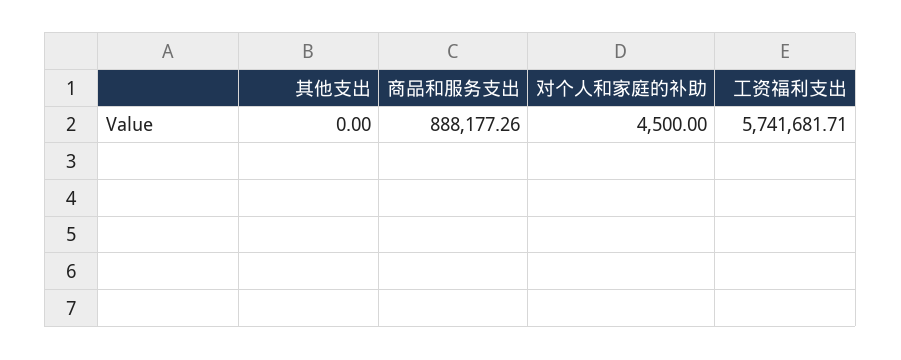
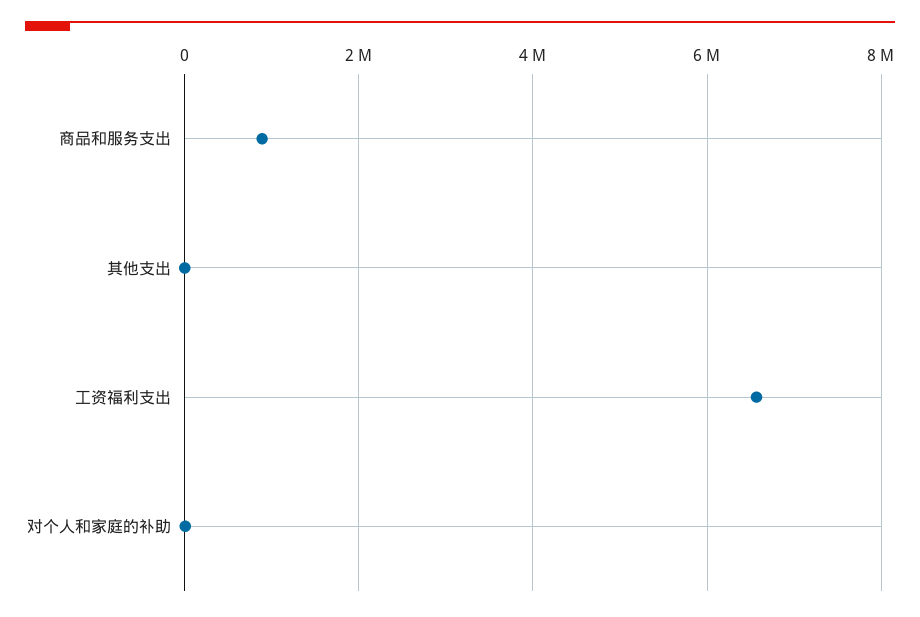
工资福利支出: 5741681.71 -> 6600000

